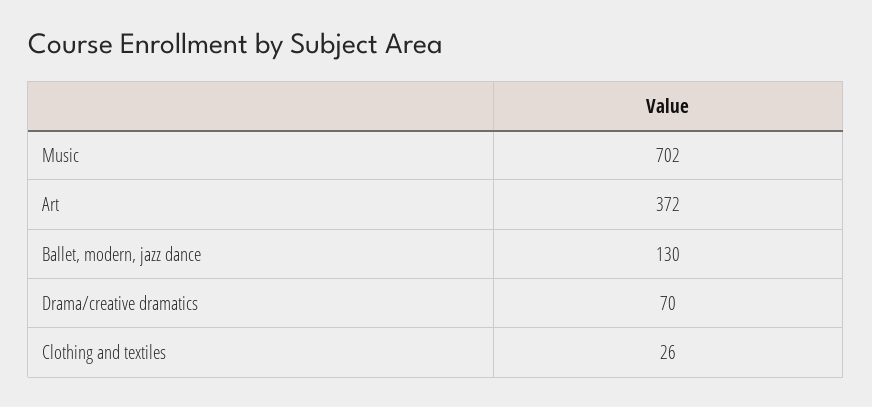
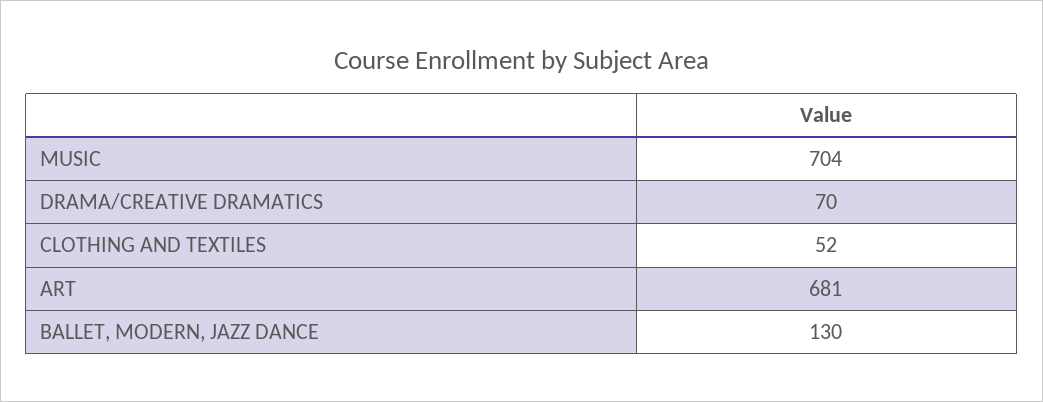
Music: 702 -> 704
Art: 372 -> 681
Clothing and textiles: 26 -> 52

